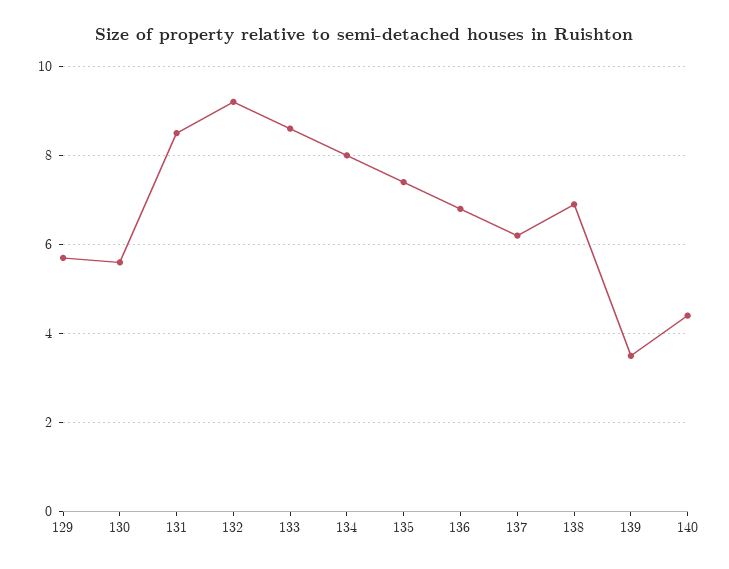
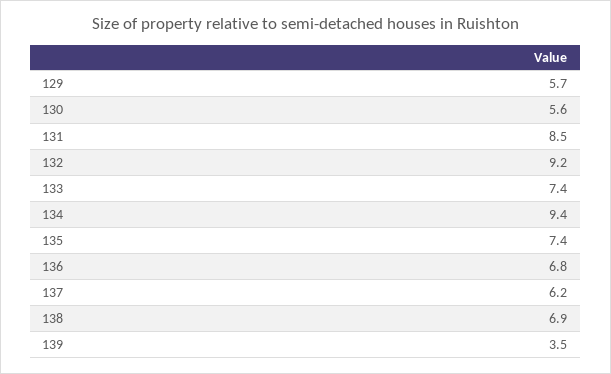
133: 8.5 -> 7.4
134: 8 -> 9.4
140: 4.5 -> none

